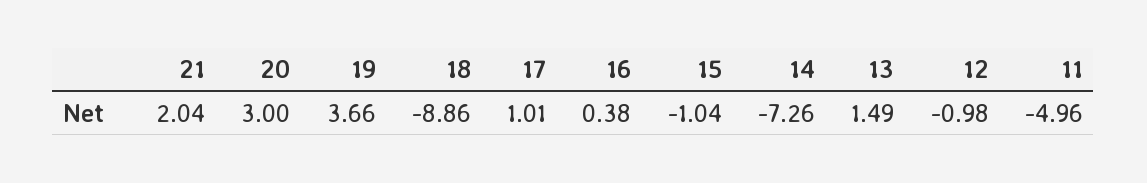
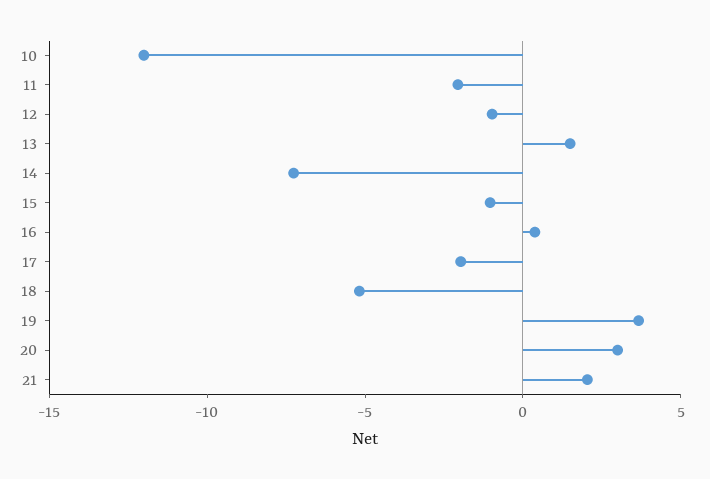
18: -8.86 -> -5
17: 1.01 -> -2
11: -4.96 -> -2
10: none -> -12

